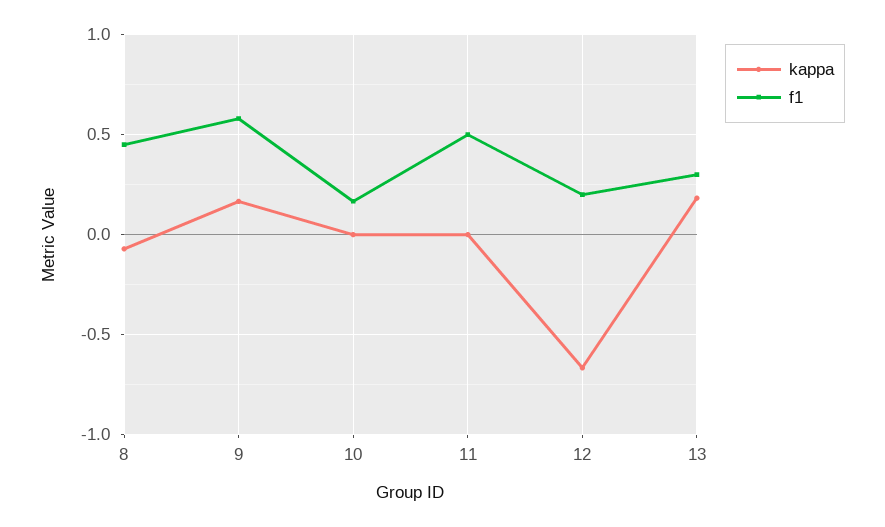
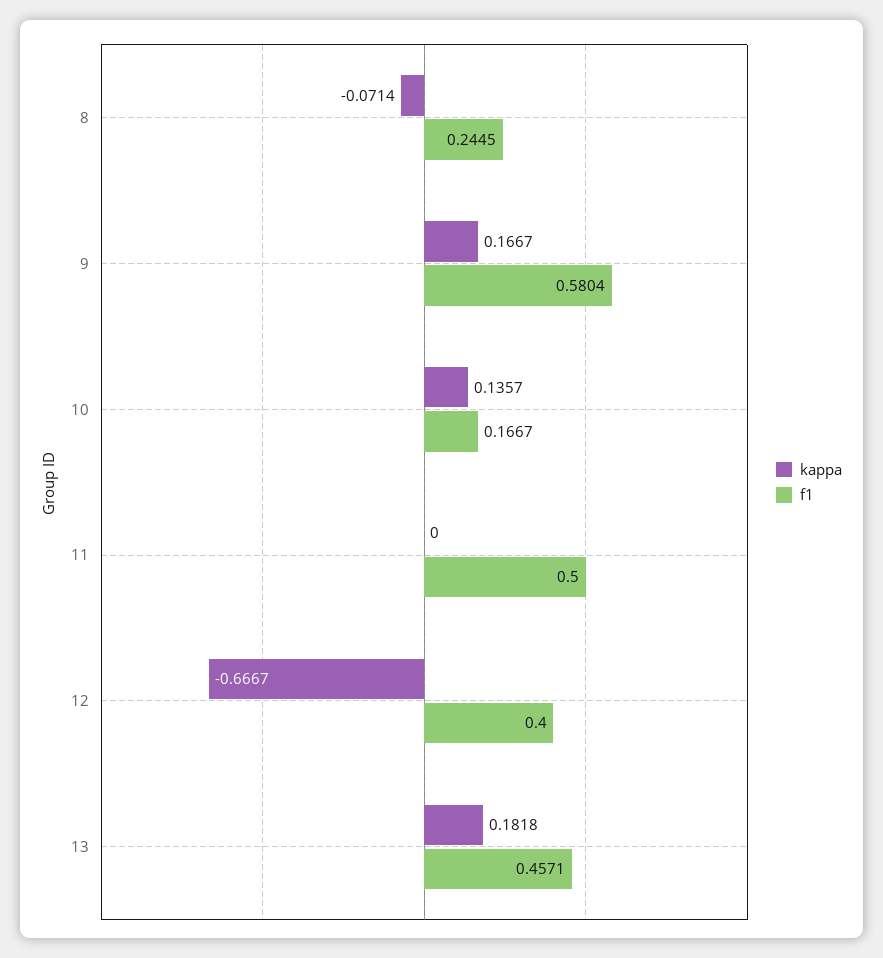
f1, 8: 0.45 -> 0.2445
kappa, 10: 0 -> 0.1357
f1, 12: 0.2 -> 0.4
f1, 13: 0.3 -> 0.4571

